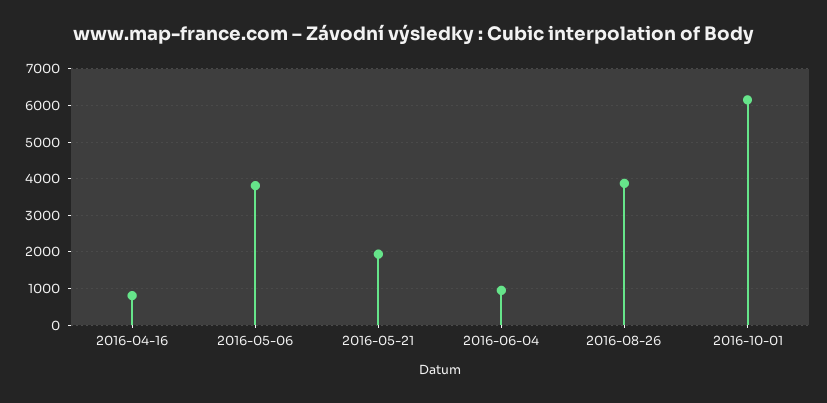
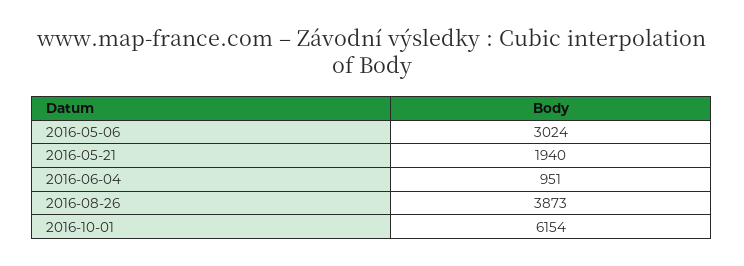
2016-04-16: 800 -> none
2016-05-06: 3800 -> 3024

